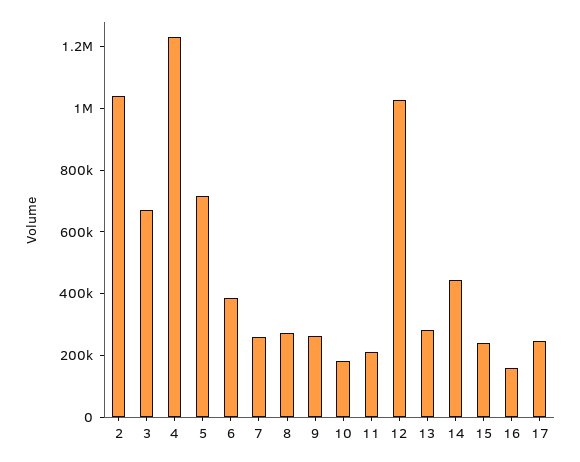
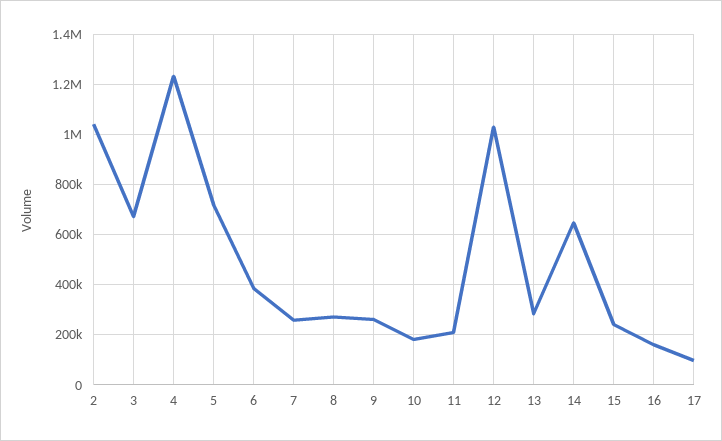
14: 450000 -> 650000
17: 250000 -> 100000

